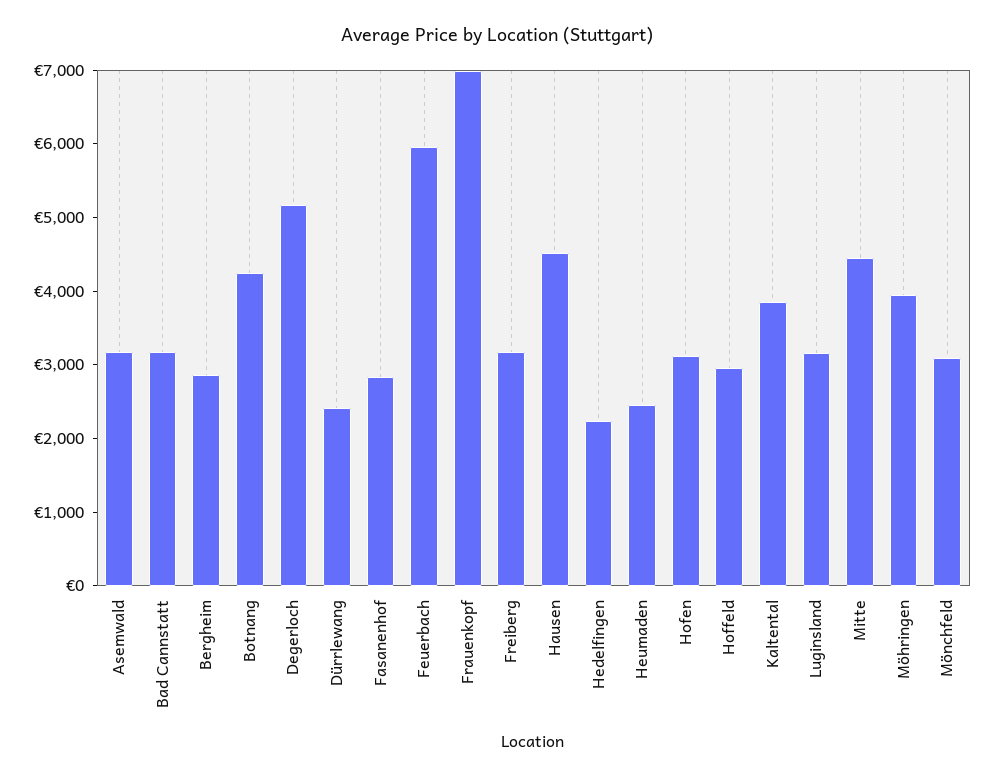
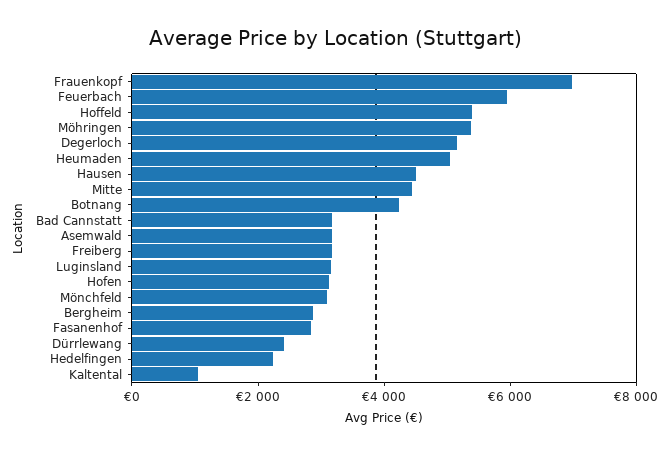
Heumaden: 2400 -> 5000
Hoffeld: 3000 -> 5500
Kaltental: 3800 -> 1000
Möhringen: 4000 -> 5500

